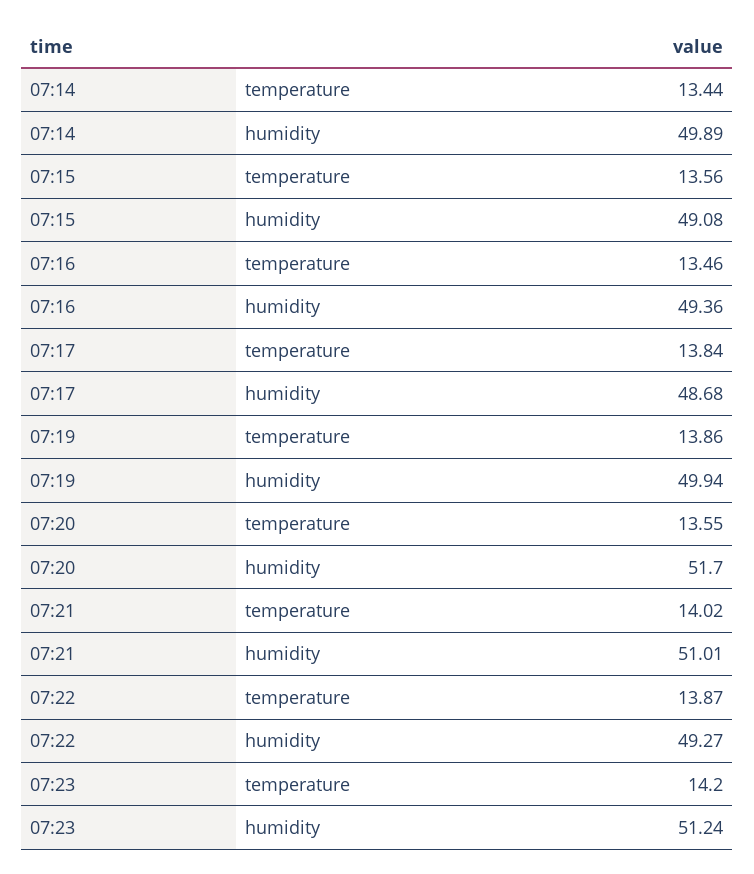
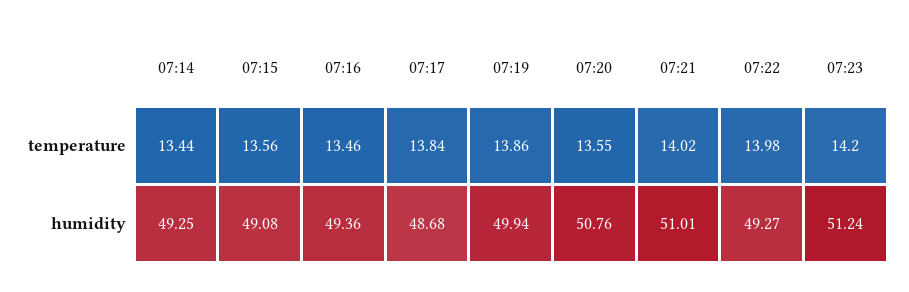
07:14, humidity: 49.89 -> 49.25
07:20, humidity: 51.7 -> 50.76
07:22, temperature: 13.87 -> 13.98

